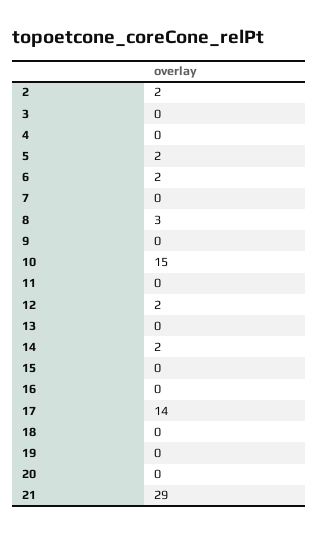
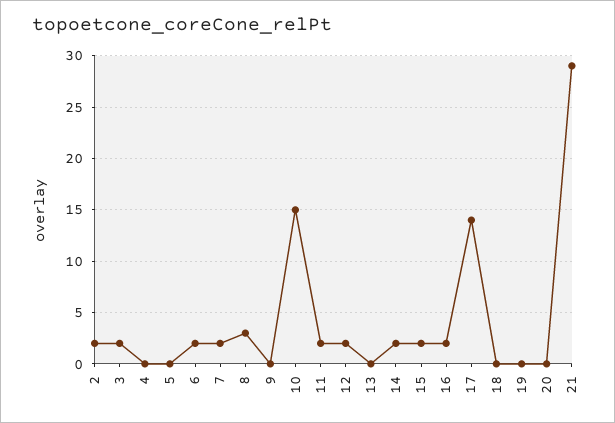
3: 0 -> 2
5: 2 -> 0
7: 0 -> 2
11: 0 -> 2
15: 0 -> 2
16: 0 -> 2

